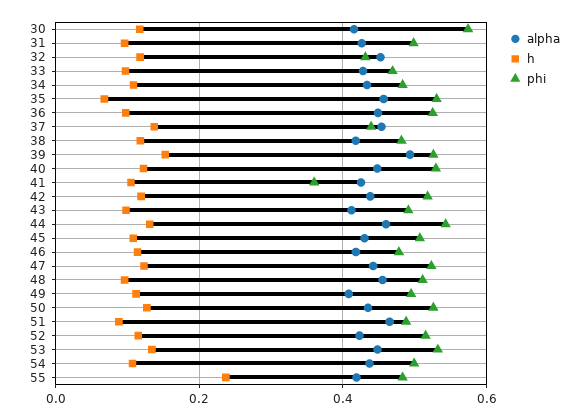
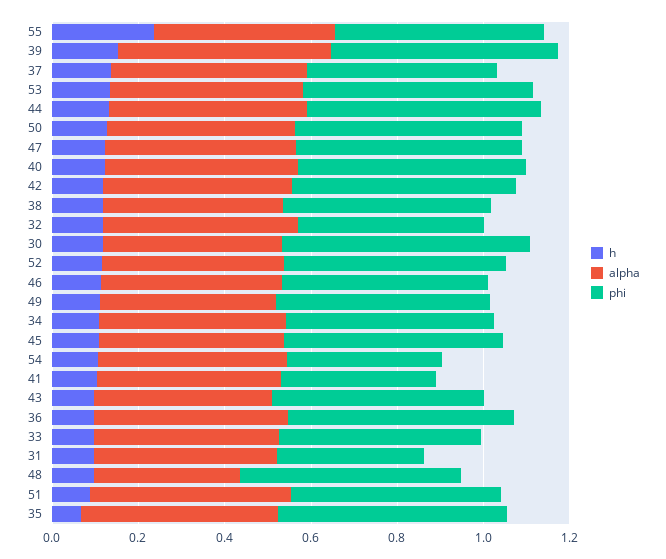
phi, 31: 0.5 -> 0.35
alpha, 48: 0.46 -> 0.35
phi, 54: 0.5 -> 0.35

